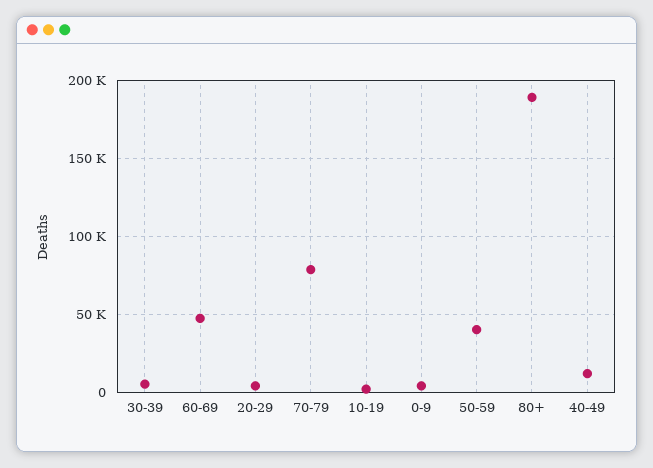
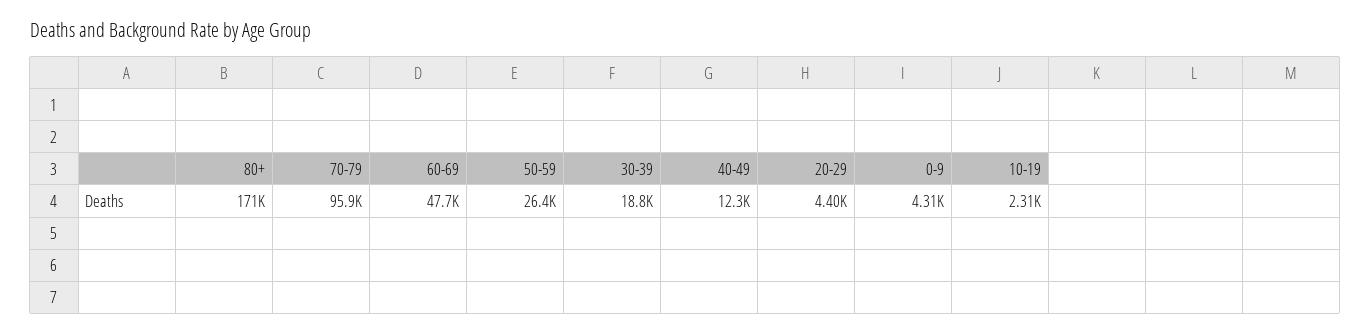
30-39: 5000 -> 18800
70-79: 80000 -> 95900
50-59: 40000 -> 26400
80+: 190000 -> 171000

